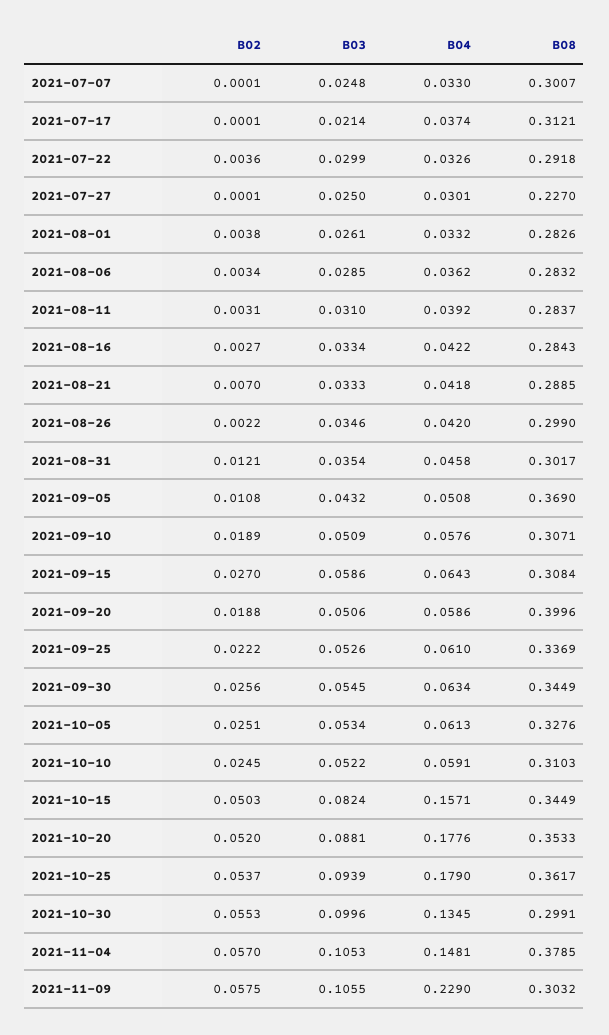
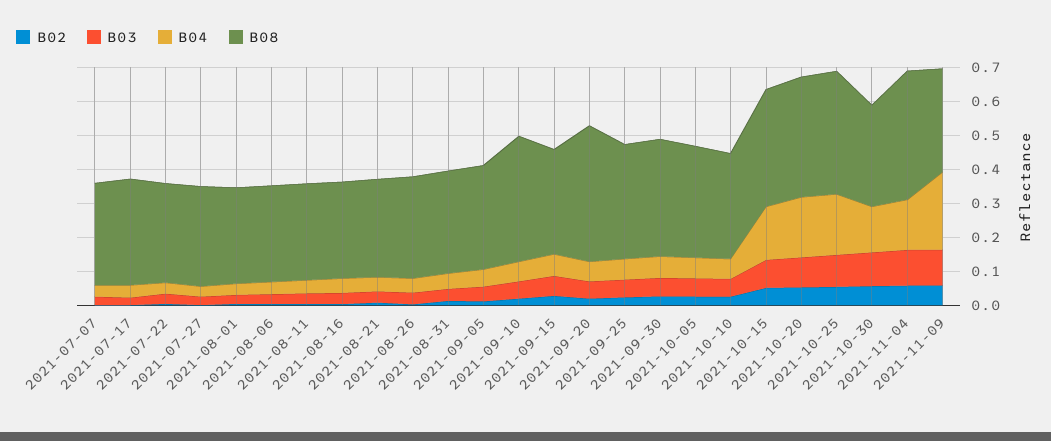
B08, 2021-07-27: 0.227 -> 0.3
B08, 2021-09-05: 0.369 -> 0.3
B08, 2021-09-10: 0.3071 -> 0.375

